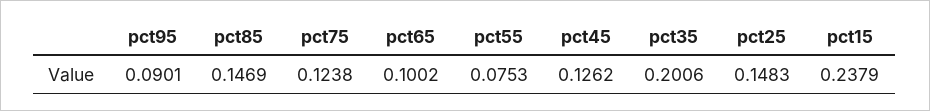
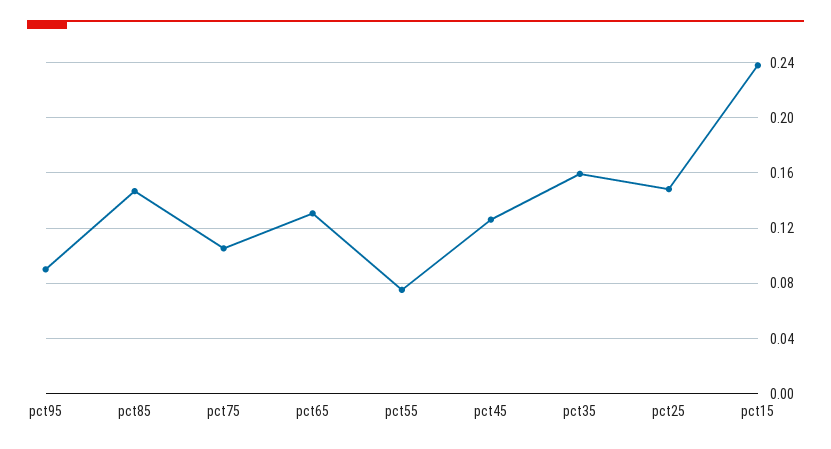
pct75: 0.1238 -> 0.105
pct65: 0.1002 -> 0.13
pct35: 0.2006 -> 0.16

